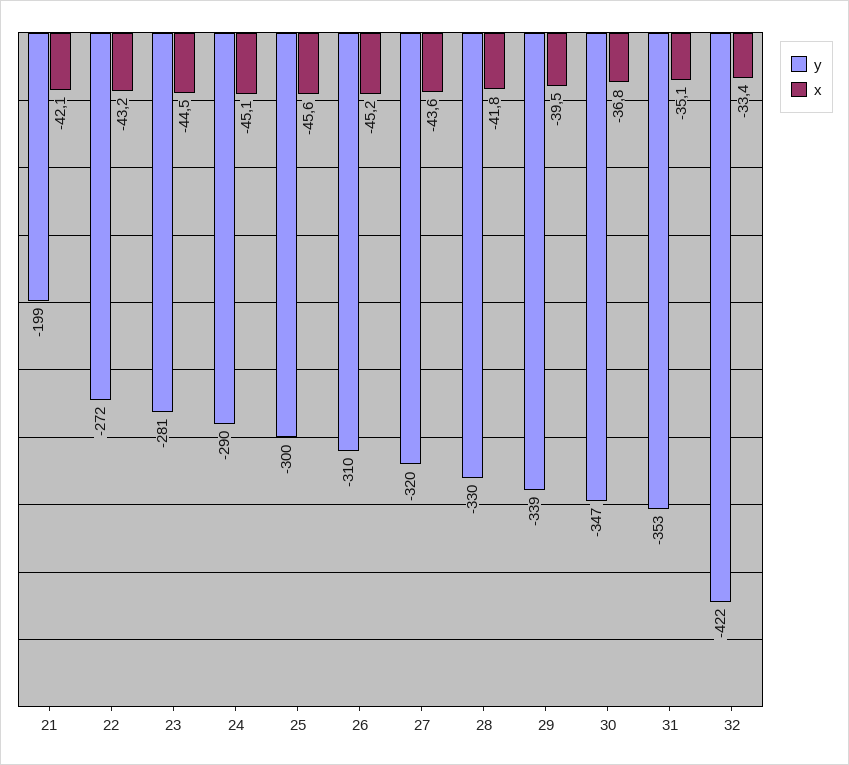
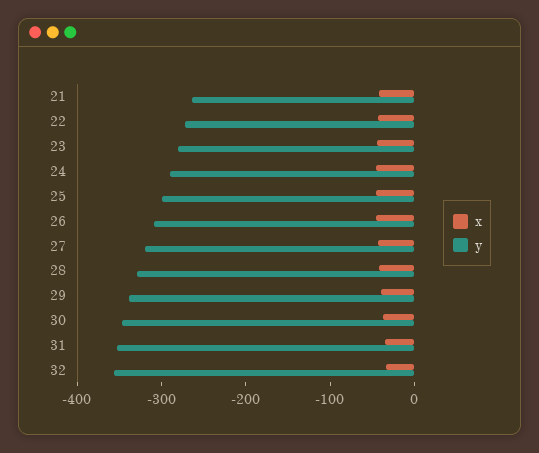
y, 21: -199 -> -260
y, 32: -422 -> -360

